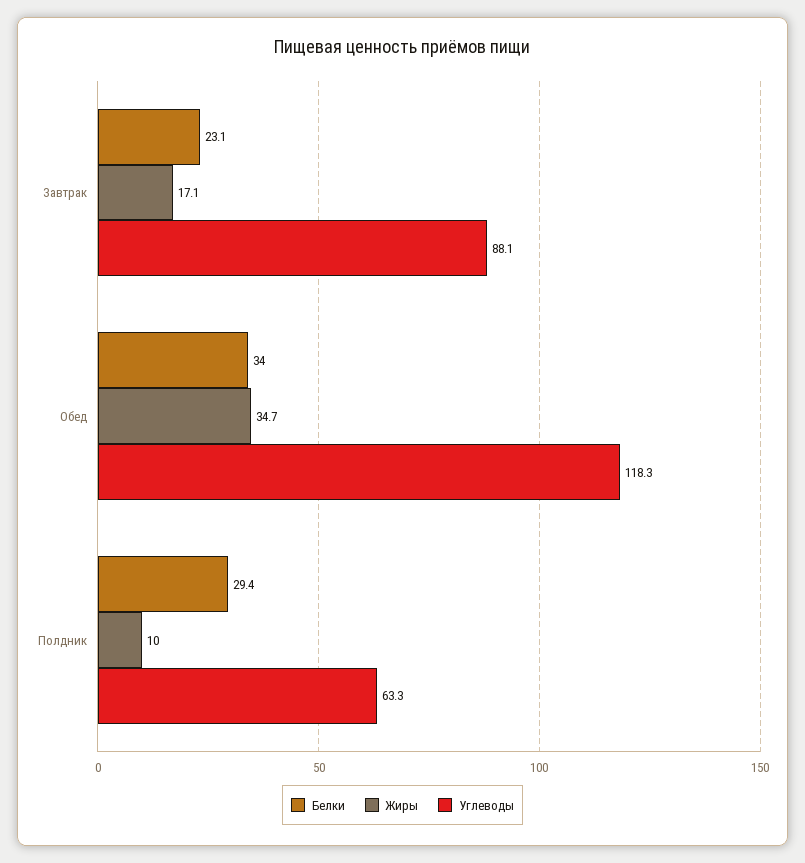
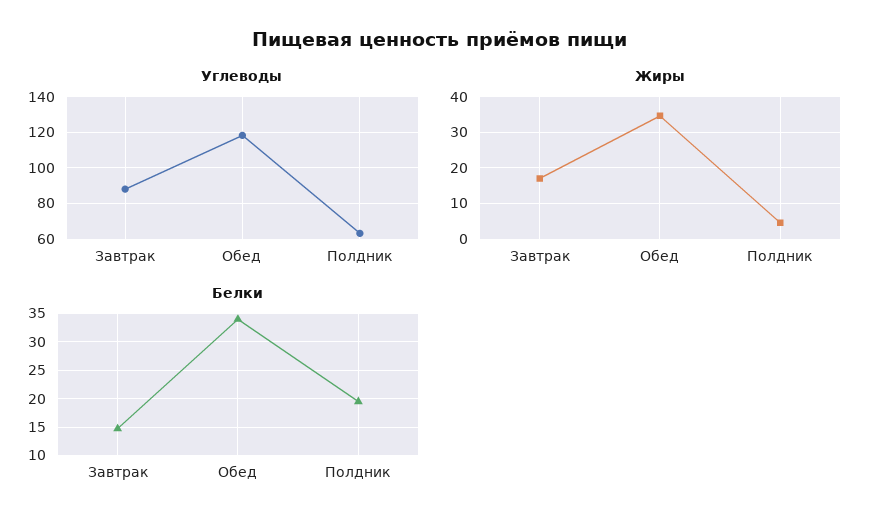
Белки, Завтрак: 23.1 -> 15
Белки, Полдник: 29.4 -> 20
Жиры, Полдник: 10 -> 4

